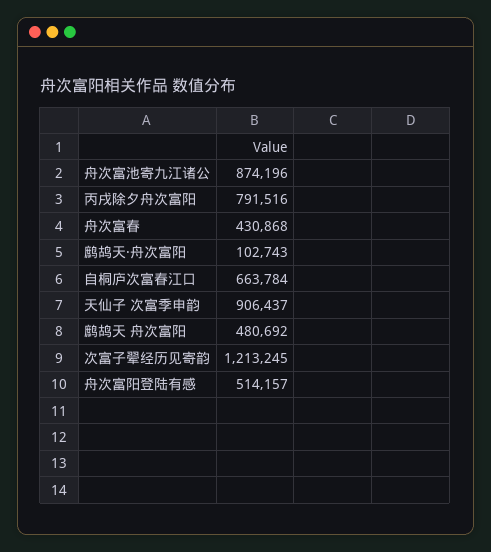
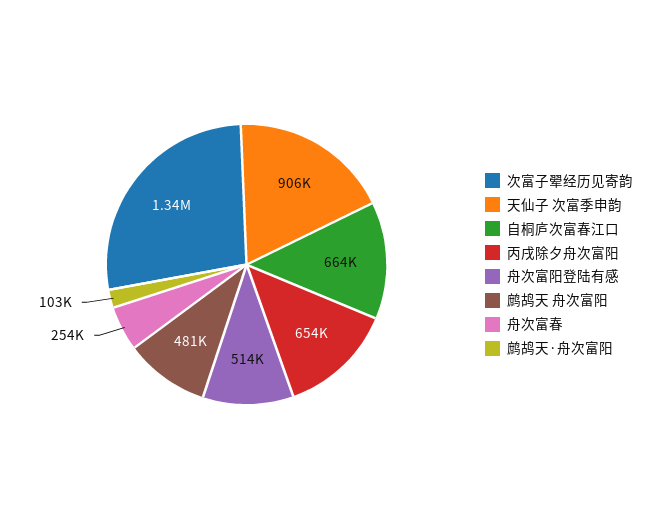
舟次富池寄九江诸公: 874196 -> none
丙戌除夕舟次富阳: 791516 -> 654000
舟次富春: 430868 -> 254000
次富子翚经历见寄韵: 1213245 -> 1340000

